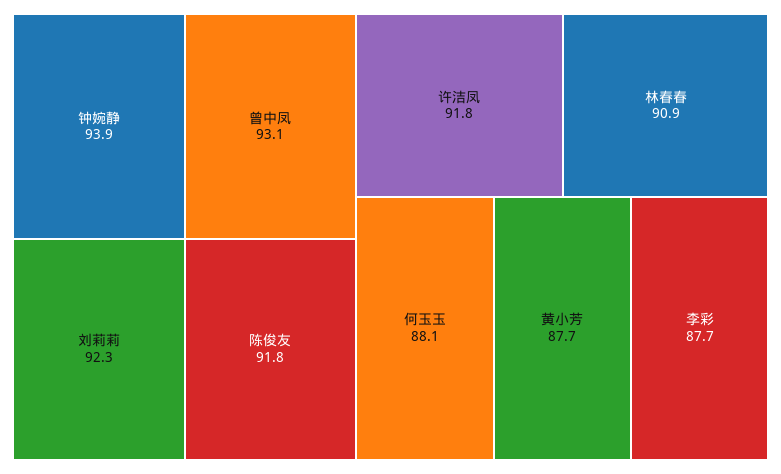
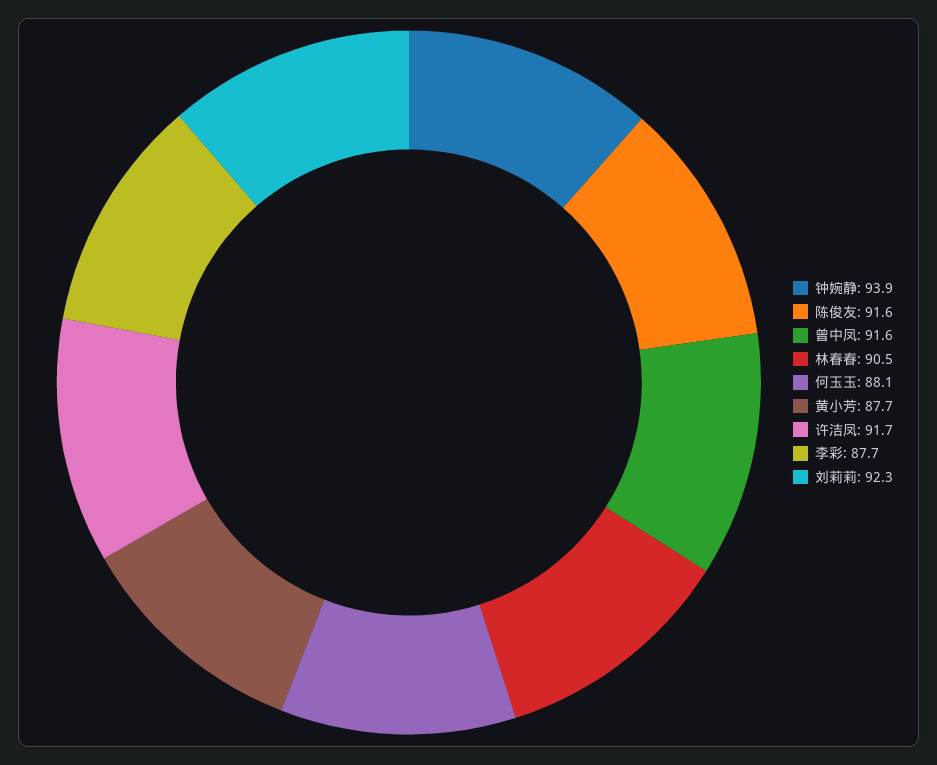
曾中凤: 93.1 -> 91.6
陈俊友: 91.8 -> 91.6
许洁凤: 91.8 -> 91.7
林春春: 90.9 -> 90.5

